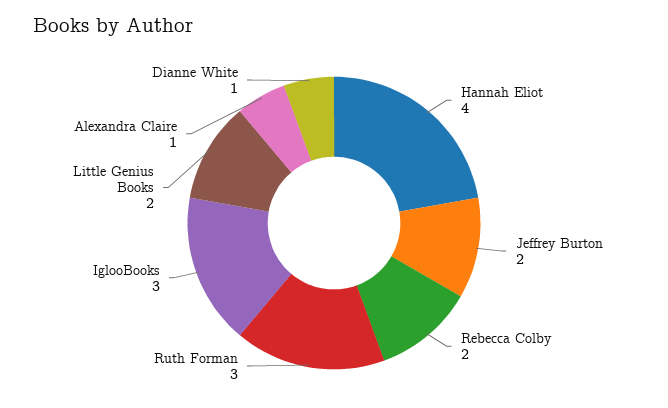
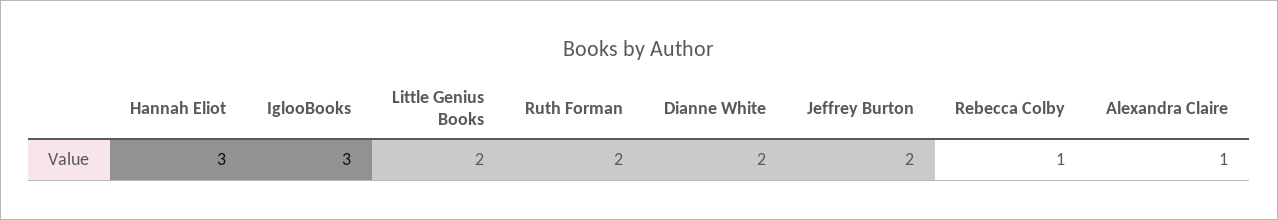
Hannah Eliot: 4 -> 3
Rebecca Colby: 2 -> 1
Ruth Forman: 3 -> 2
Dianne White: 1 -> 2

